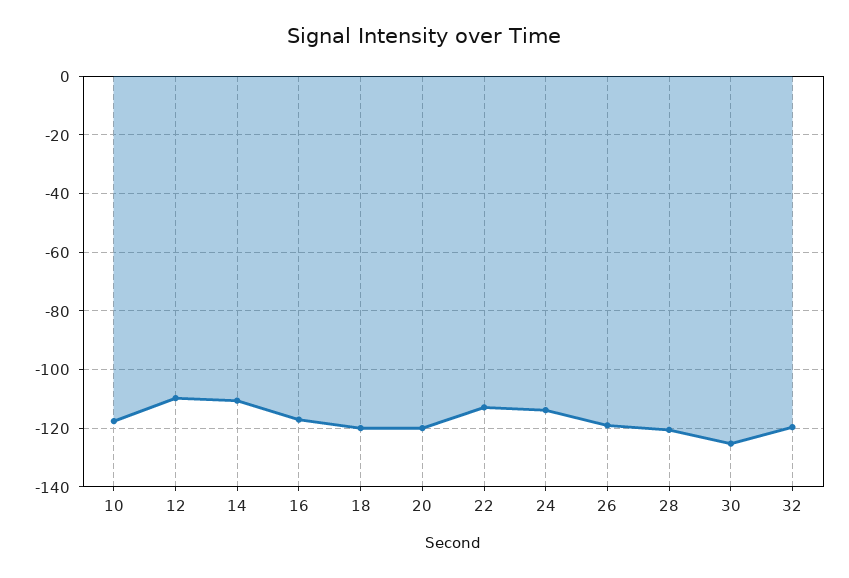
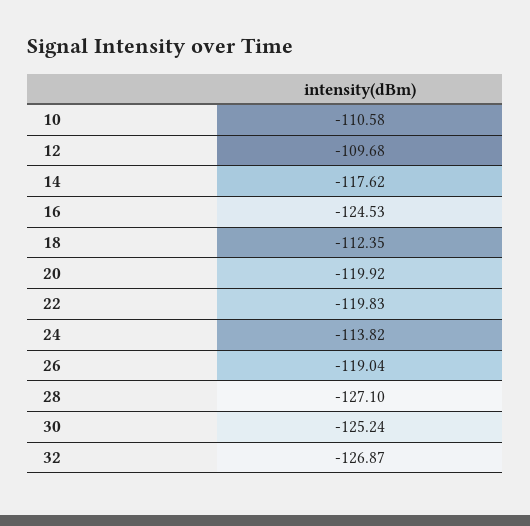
10: -117.5 -> -110.58
14: -110 -> -117.62
16: -117.5 -> -124.53
18: -120 -> -112.35
22: -112.5 -> -119.83
28: -120 -> -127.1
32: -120 -> -126.87

